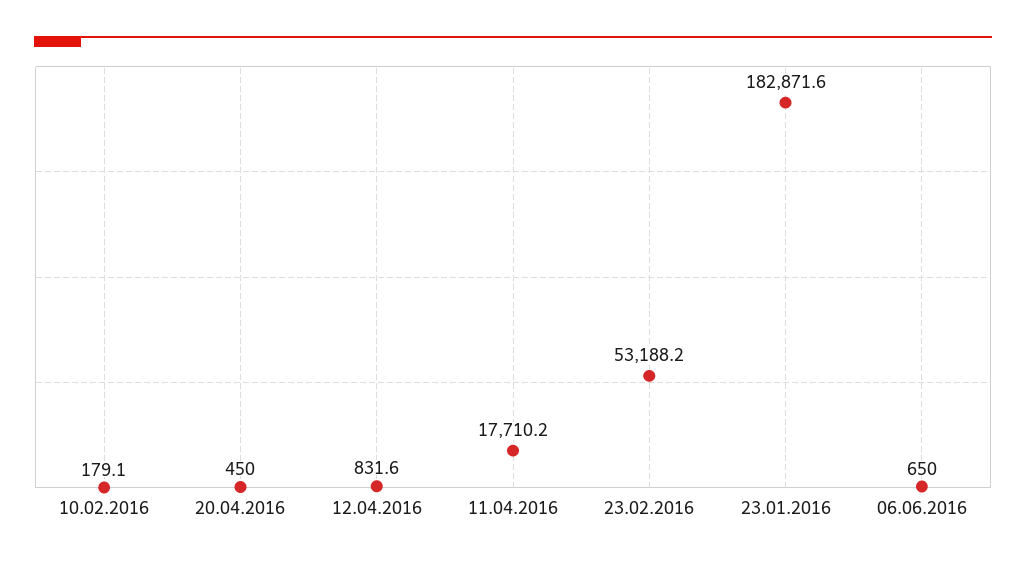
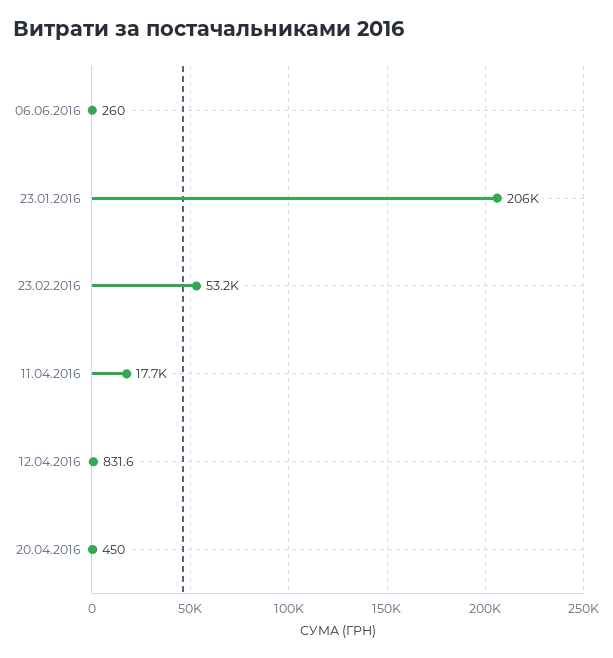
10.02.2016: 179.1 -> none
23.01.2016: 182871.6 -> 206000
06.06.2016: 650 -> 260

